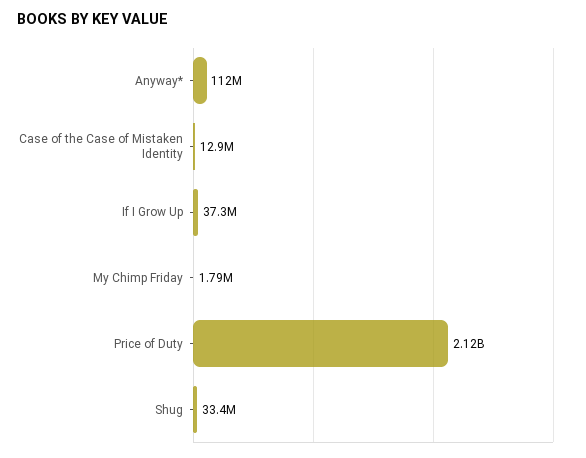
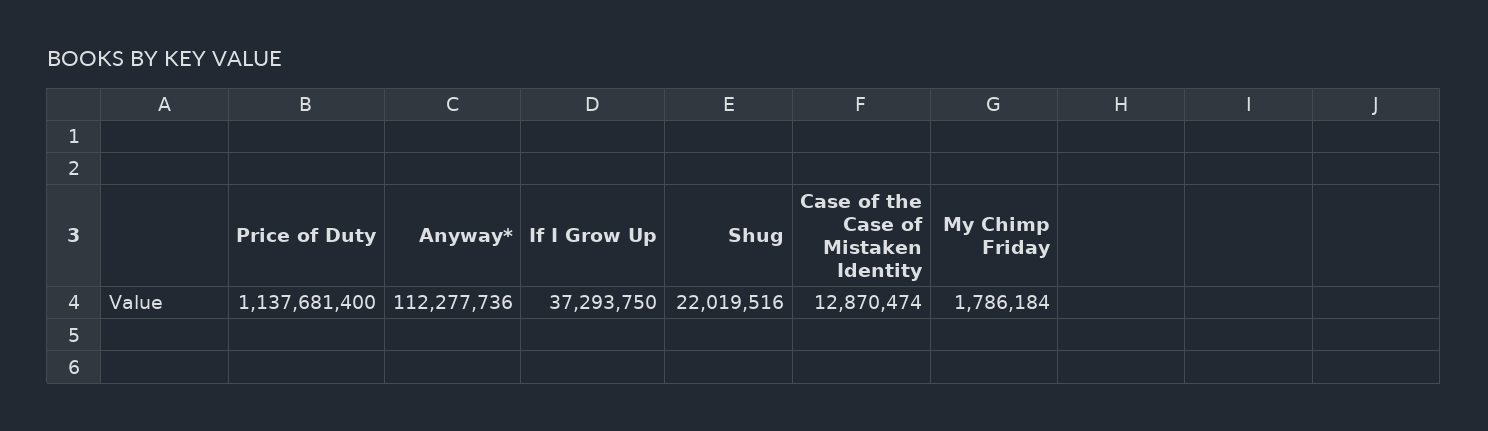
Price of Duty: 2120000000 -> 1137681400
Shug: 33400000 -> 22019516

